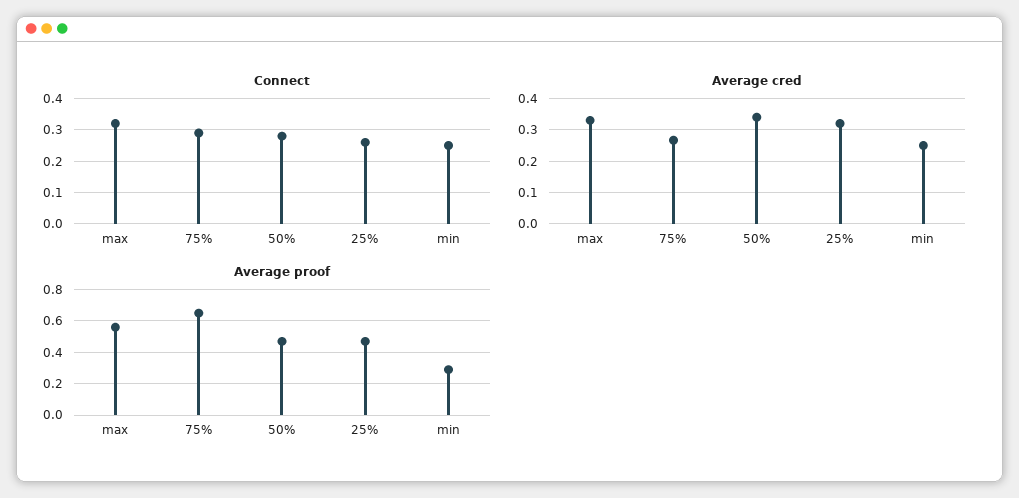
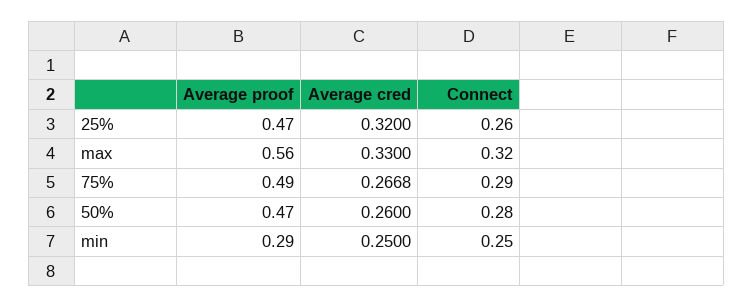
Average cred, 50%: 0.34 -> 0.26
Average proof, 75%: 0.65 -> 0.49

